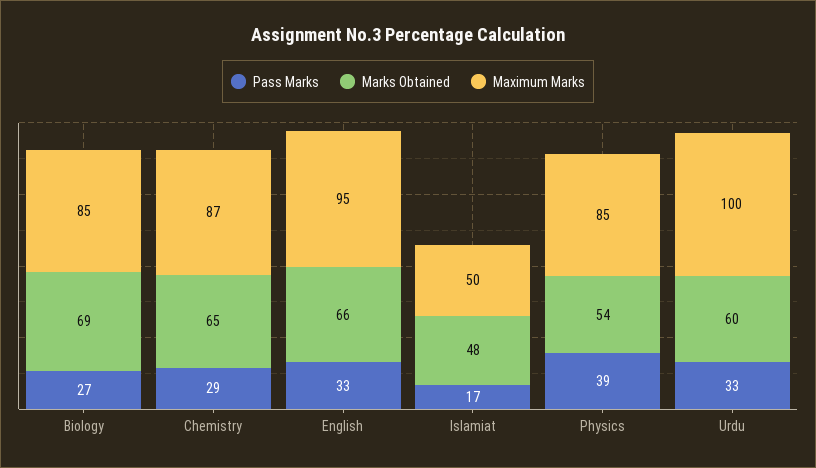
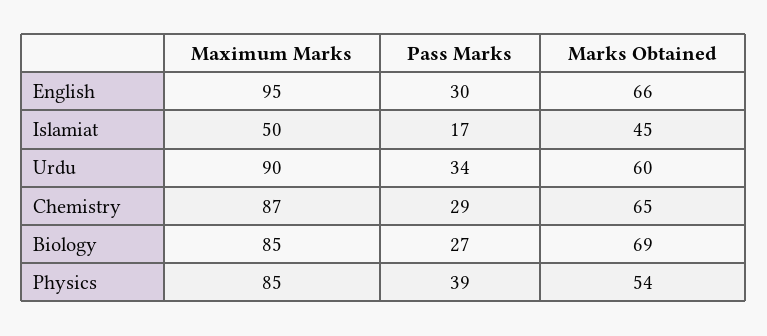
Pass Marks, English: 33 -> 30
Marks Obtained, Islamiat: 48 -> 45
Pass Marks, Urdu: 33 -> 34
Maximum Marks, Urdu: 100 -> 90

